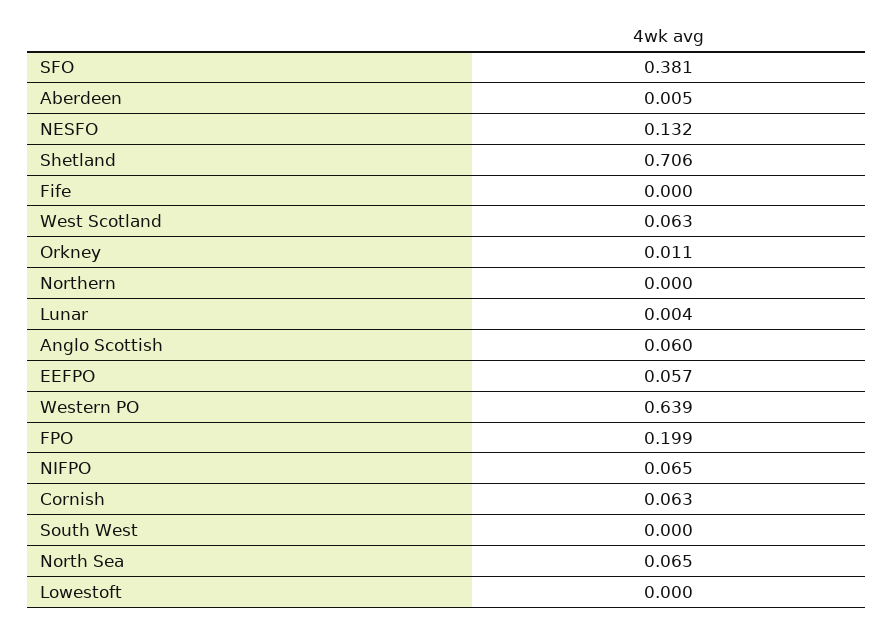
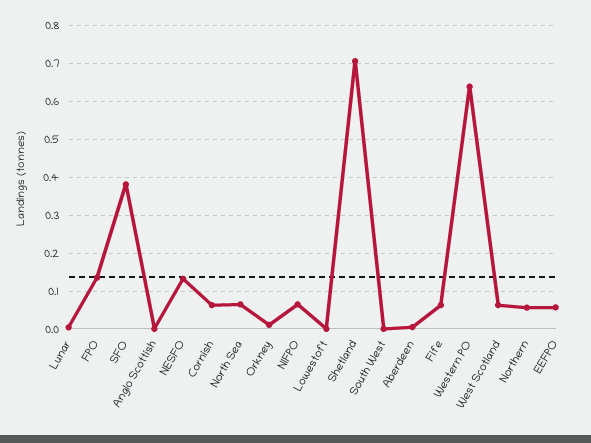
Fife: 0 -> 0.06
Northern: 0 -> 0.06
Anglo Scottish: 0.06 -> 0
FPO: 0.199 -> 0.14

